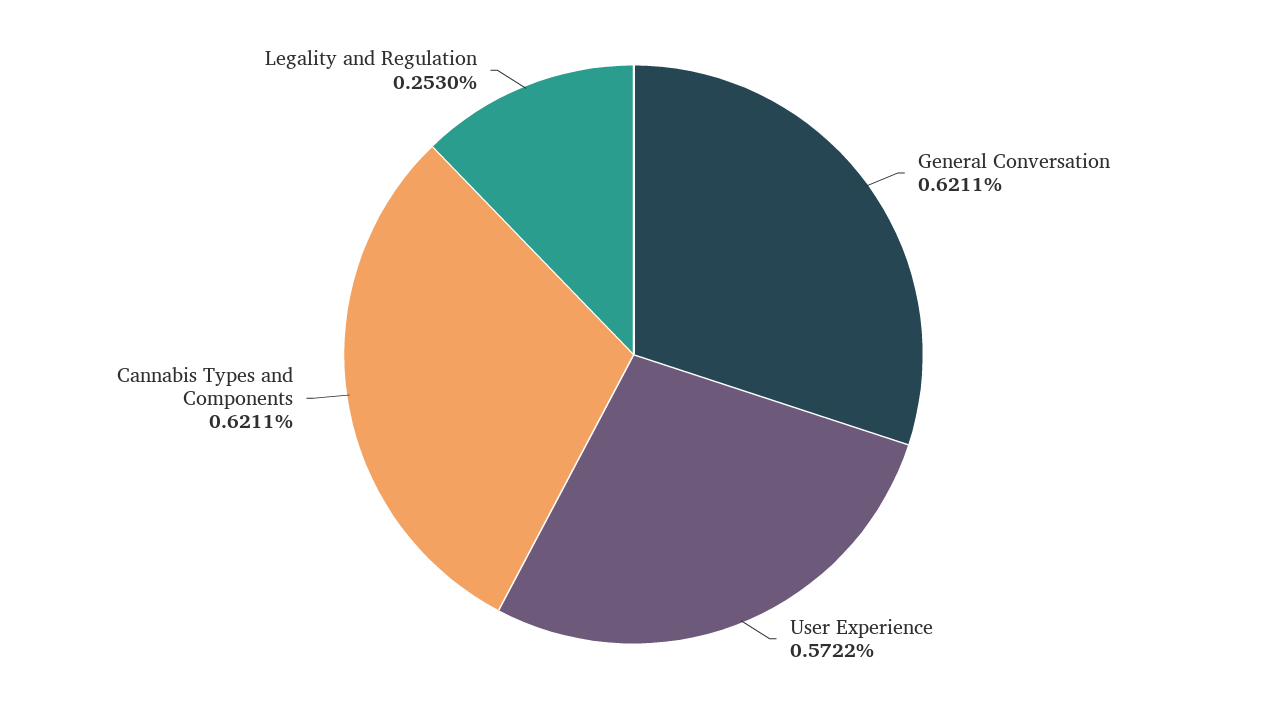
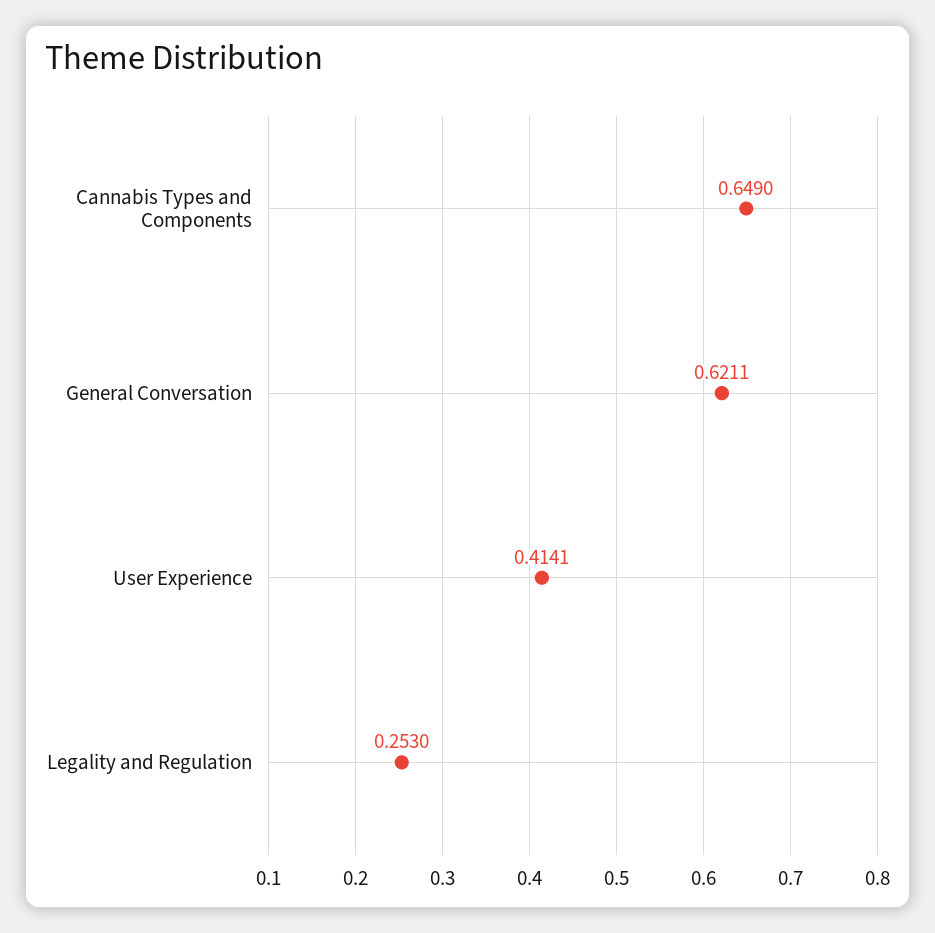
User Experience: 0.5722 -> 0.4141
Cannabis Types and Components: 0.6211 -> 0.649

